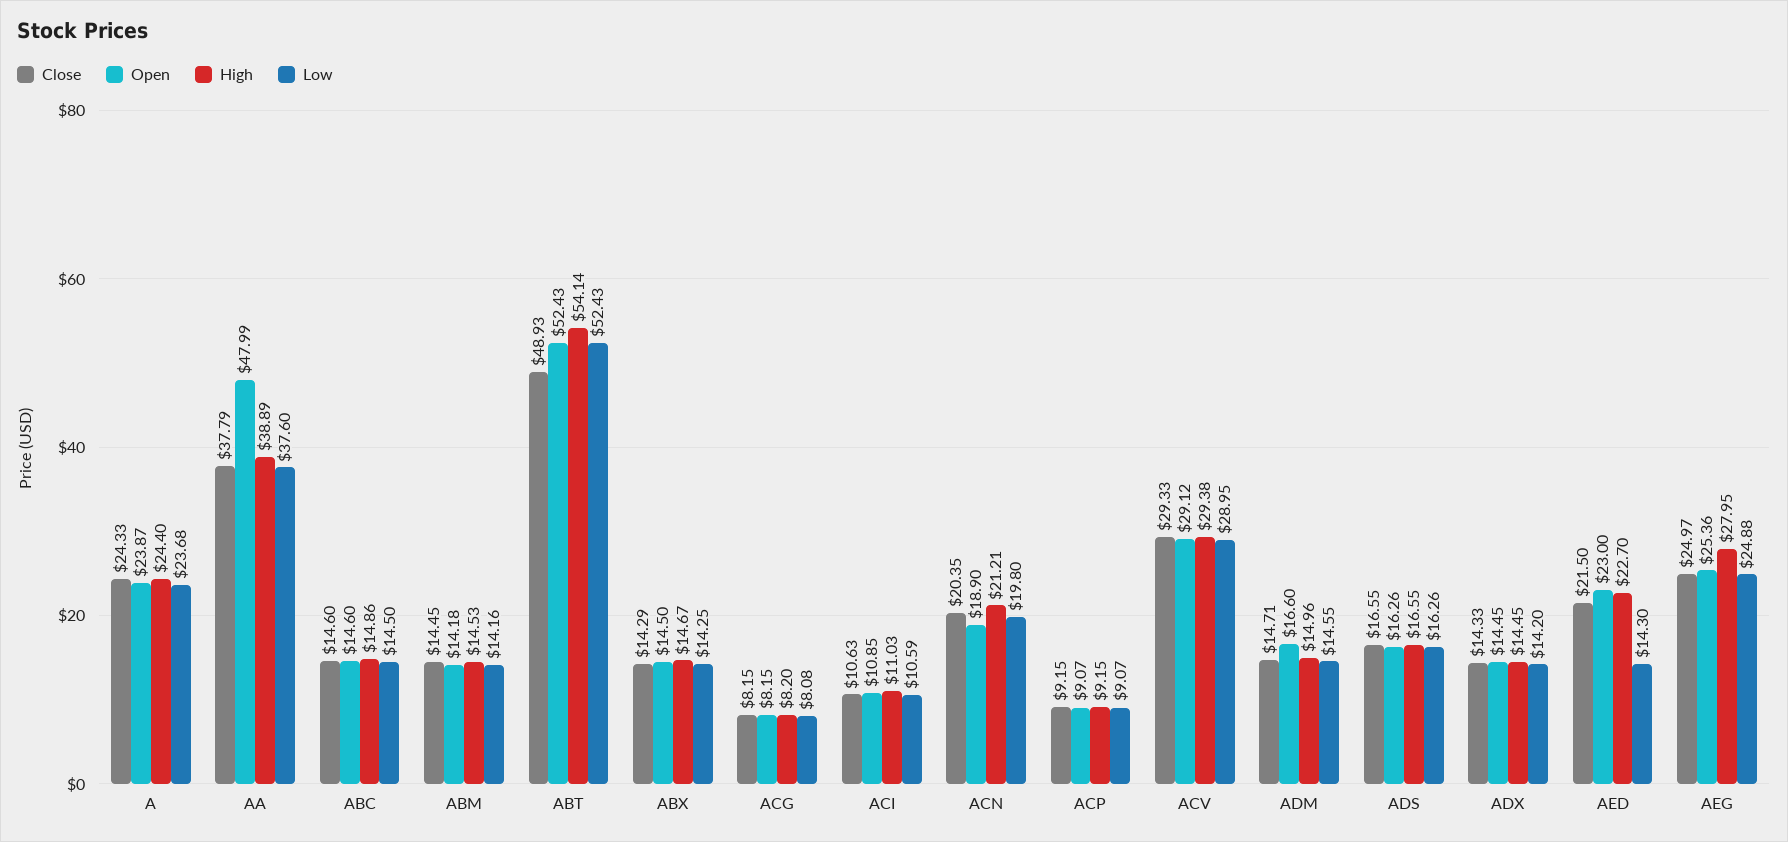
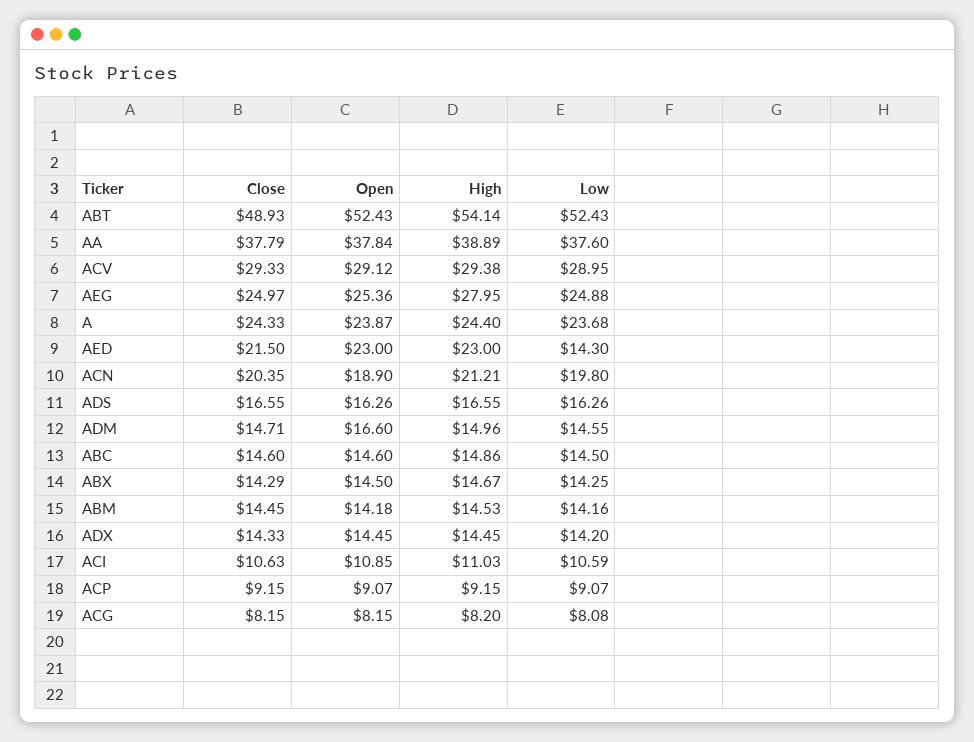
Open, AA: 47.99 -> 37.84
High, AED: 22.7 -> 23

